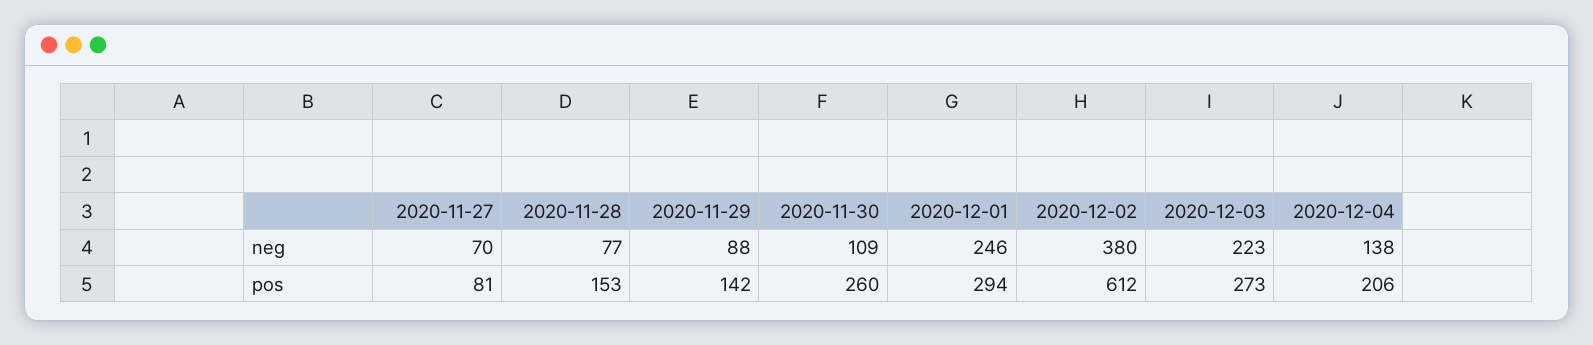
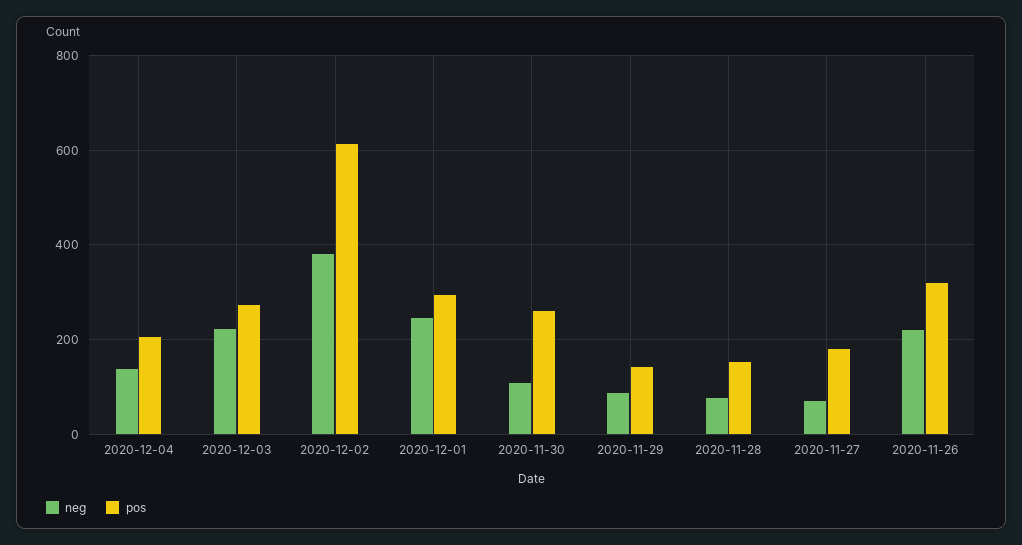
pos, 2020-11-27: 81 -> 180
neg, 2020-11-26: none -> 220
pos, 2020-11-26: none -> 320

